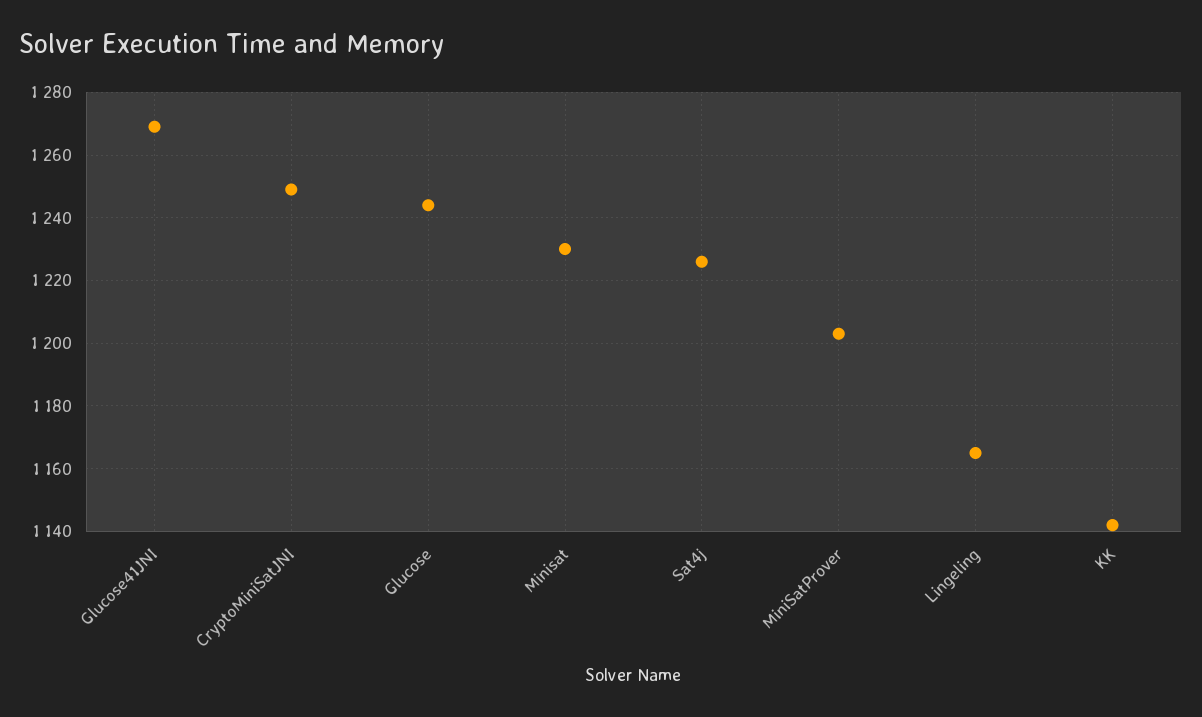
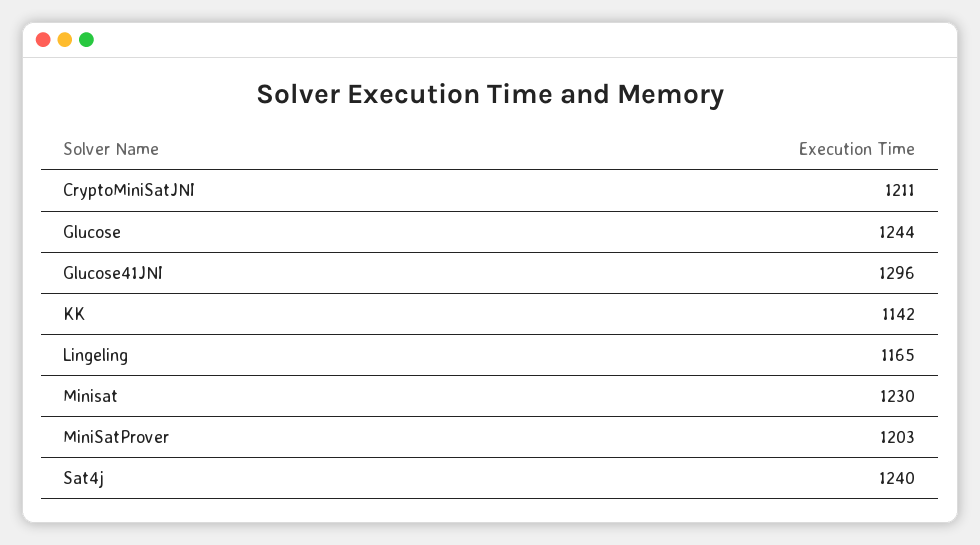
Glucose41JNI: 1270 -> 1296
CryptoMiniSatJNI: 1250 -> 1211
Sat4j: 1225 -> 1240

